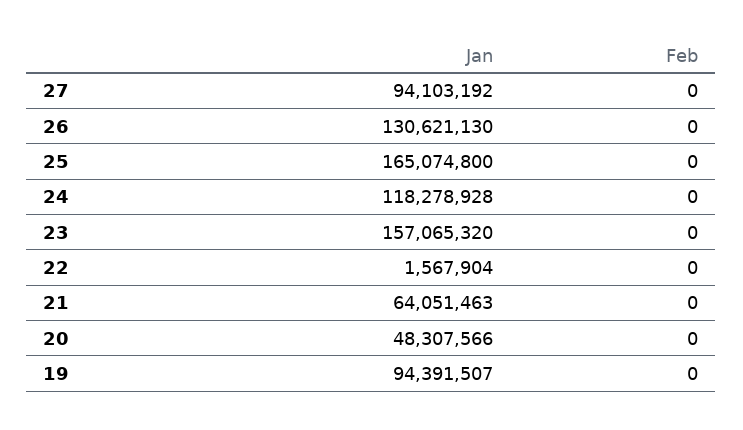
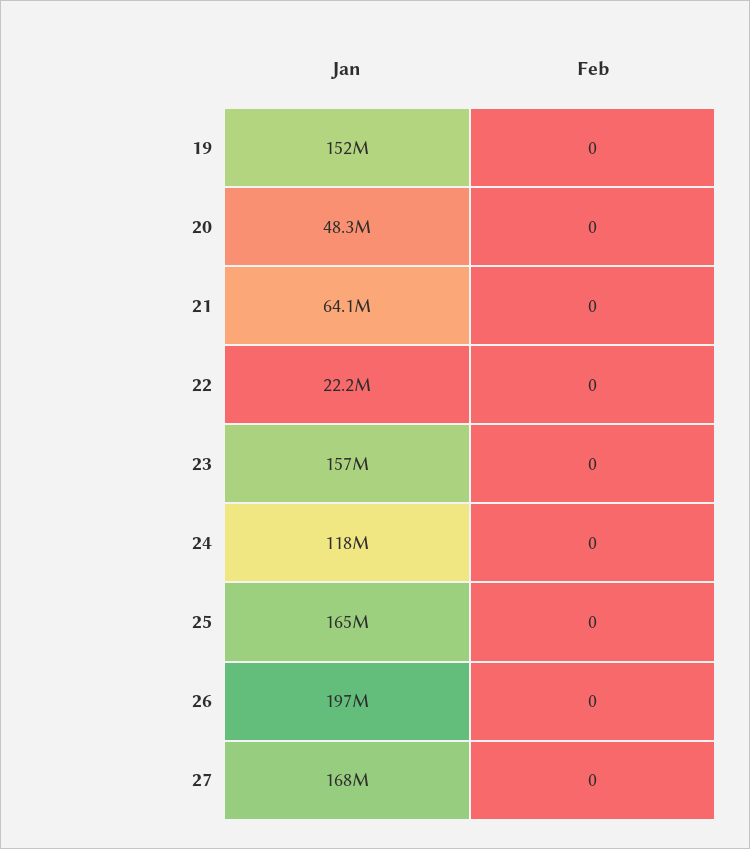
Jan, 27: 94103192 -> 168000000
Jan, 26: 130621130 -> 197000000
Jan, 22: 1567904 -> 22200000
Jan, 19: 94391507 -> 152000000

